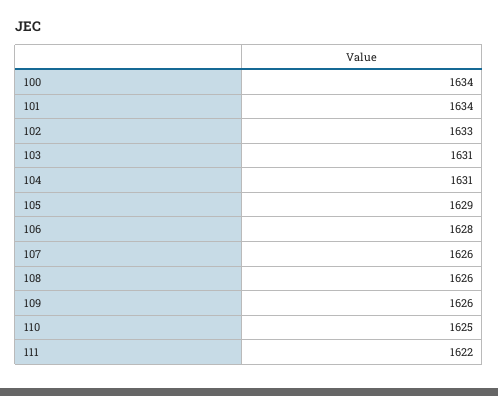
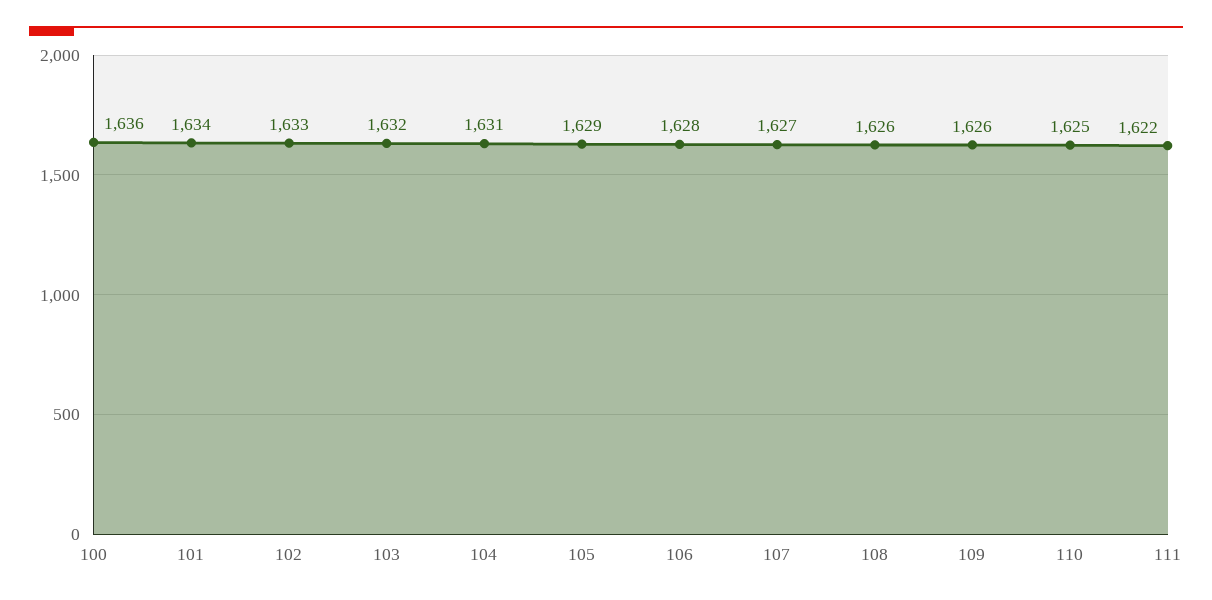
100: 1634 -> 1636
103: 1631 -> 1632
107: 1626 -> 1627

